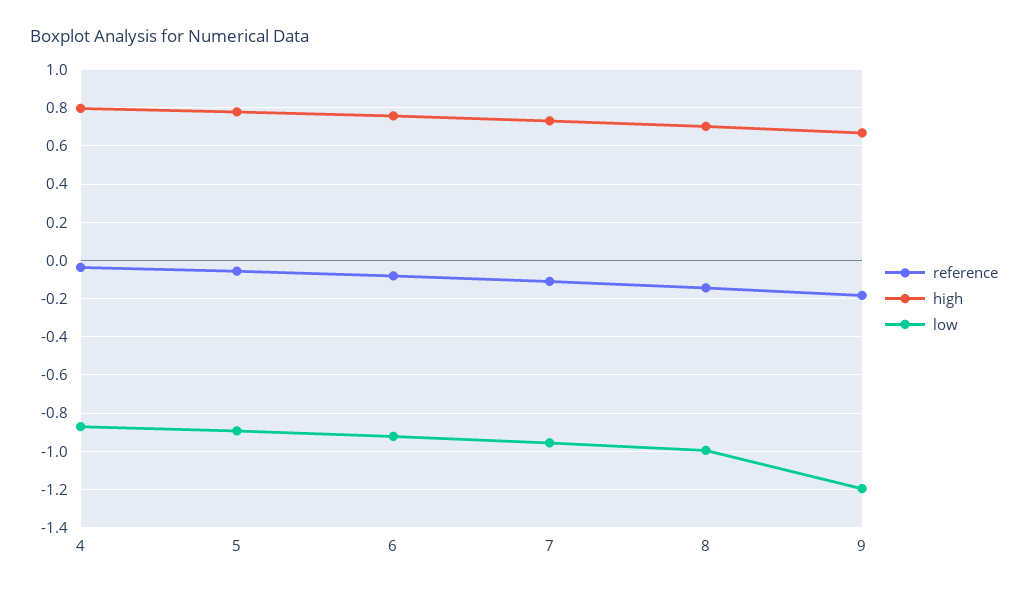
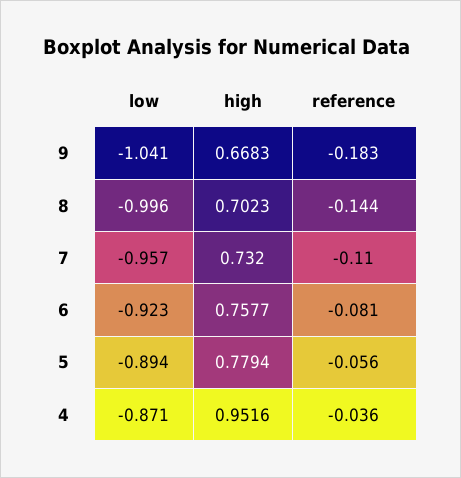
high, 4: 0.8 -> 0.9516
low, 9: -1.2 -> -1.041

